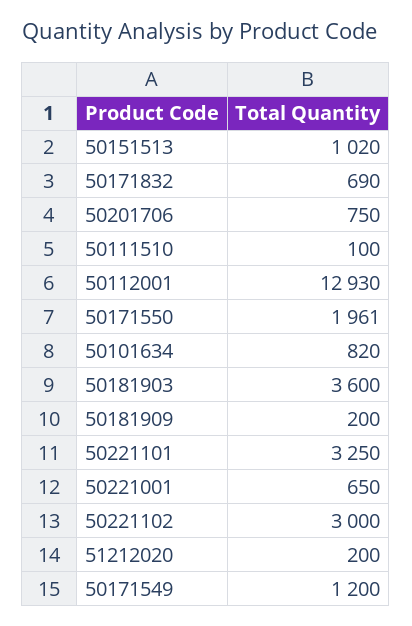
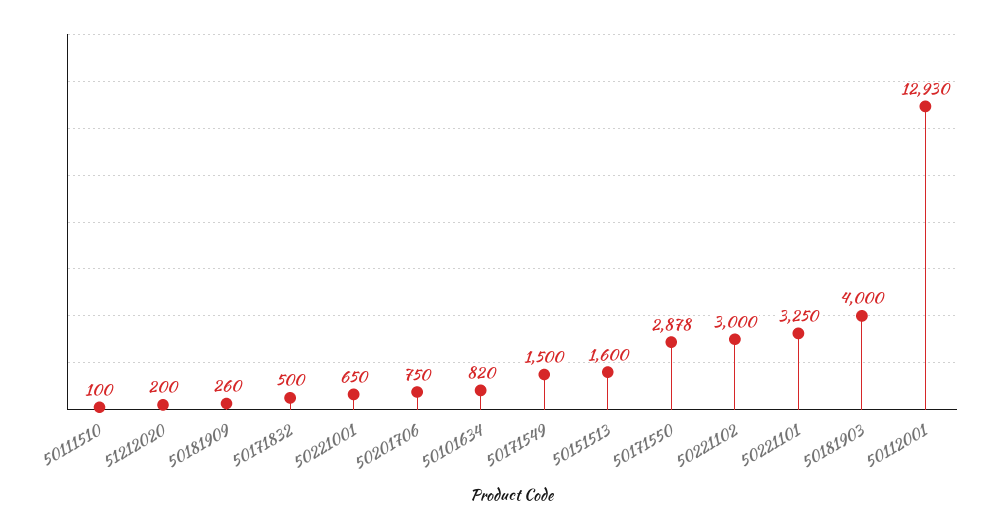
50151513: 1020 -> 1600
50171832: 690 -> 500
50171550: 1961 -> 2878
50181903: 3600 -> 4000
50181909: 200 -> 260
50171549: 1200 -> 1500

